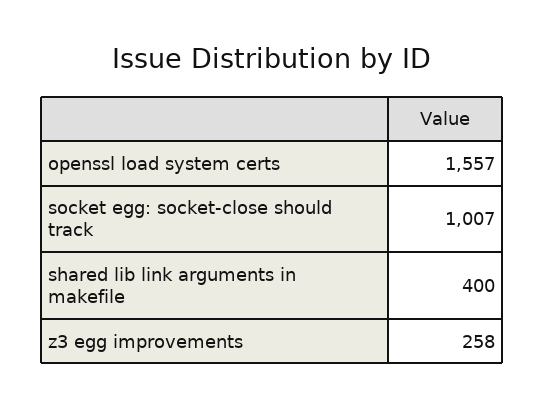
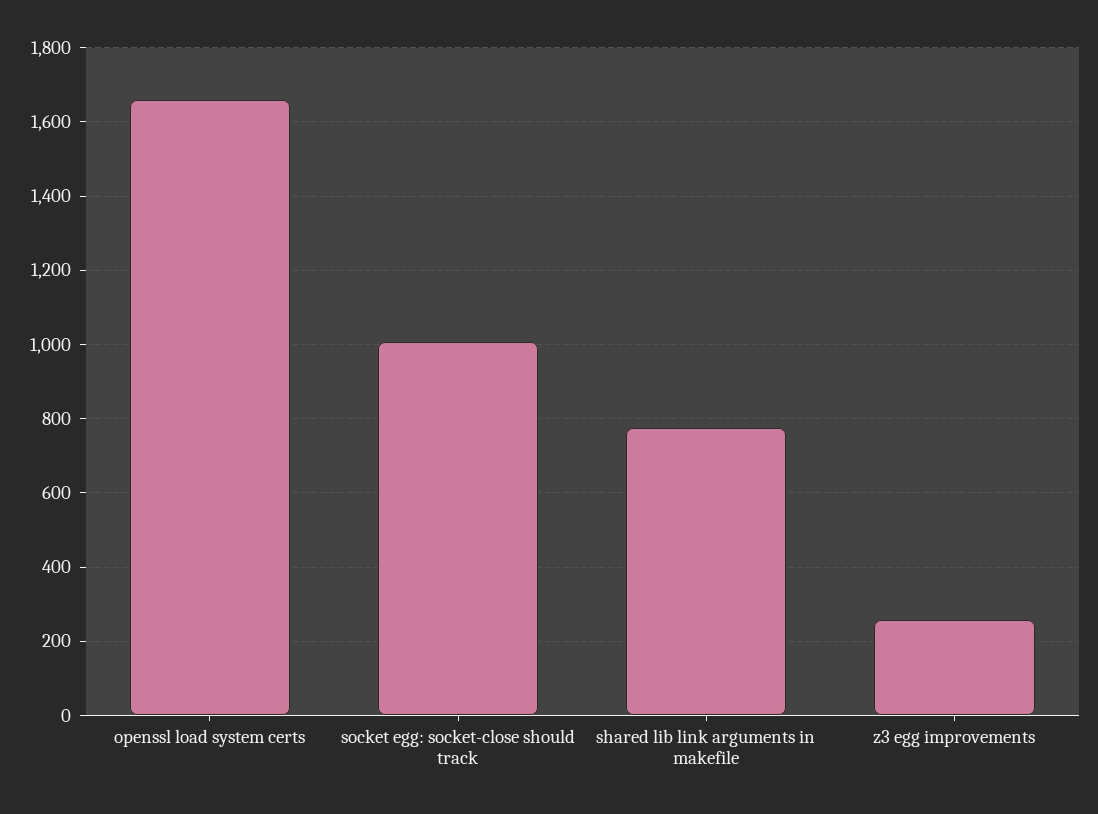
openssl load system certs: 1557 -> 1660
shared lib link arguments in makefile: 400 -> 780

